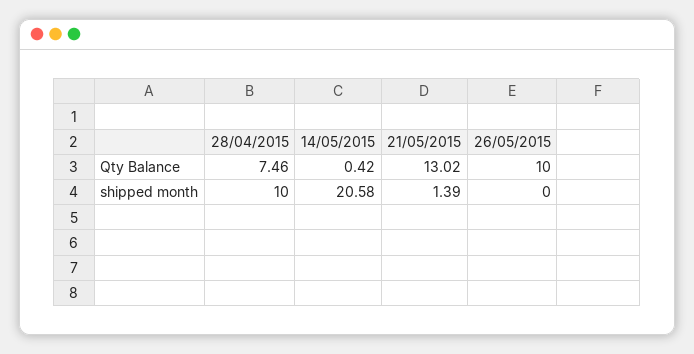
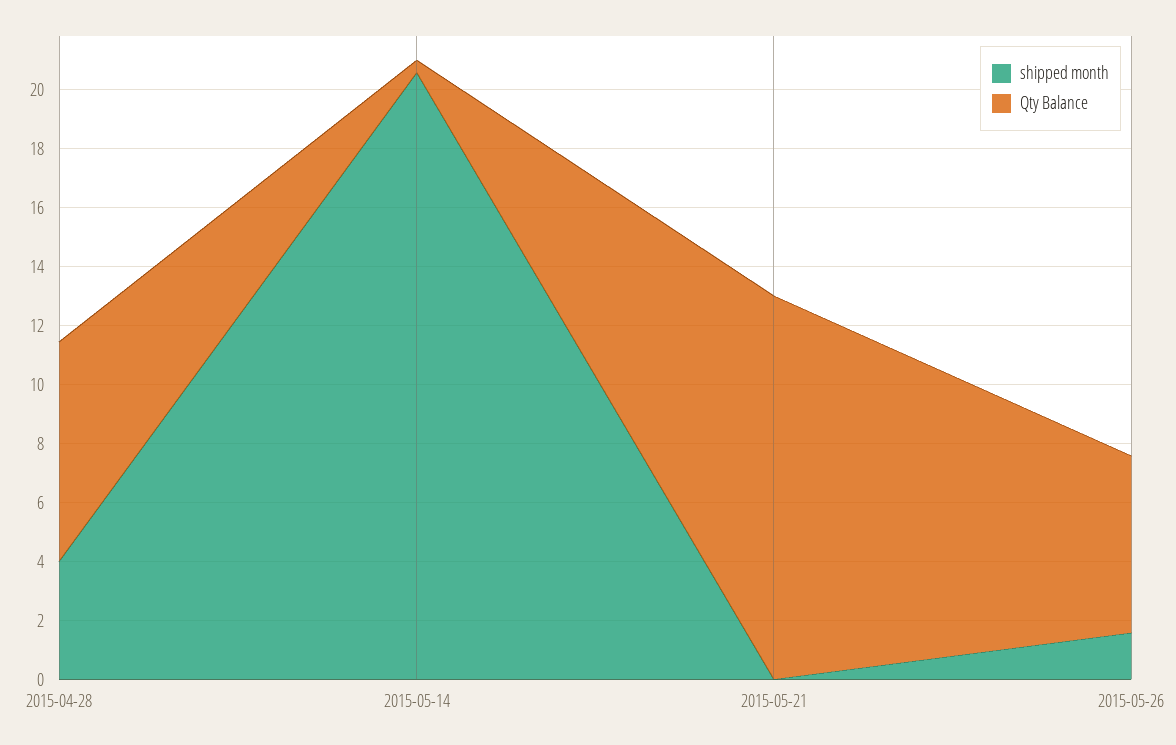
Qty Balance, 26/05/2015: 10 -> 6
shipped month, 28/04/2015: 10 -> 4
shipped month, 21/05/2015: 1.39 -> 0
shipped month, 26/05/2015: 0 -> 1.5

